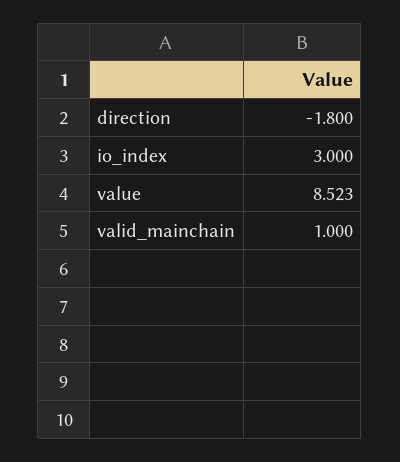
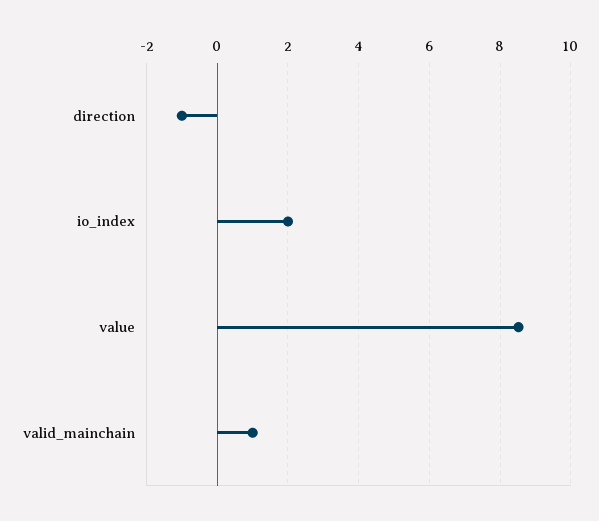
direction: -1.8 -> -1
io_index: 3 -> 2

